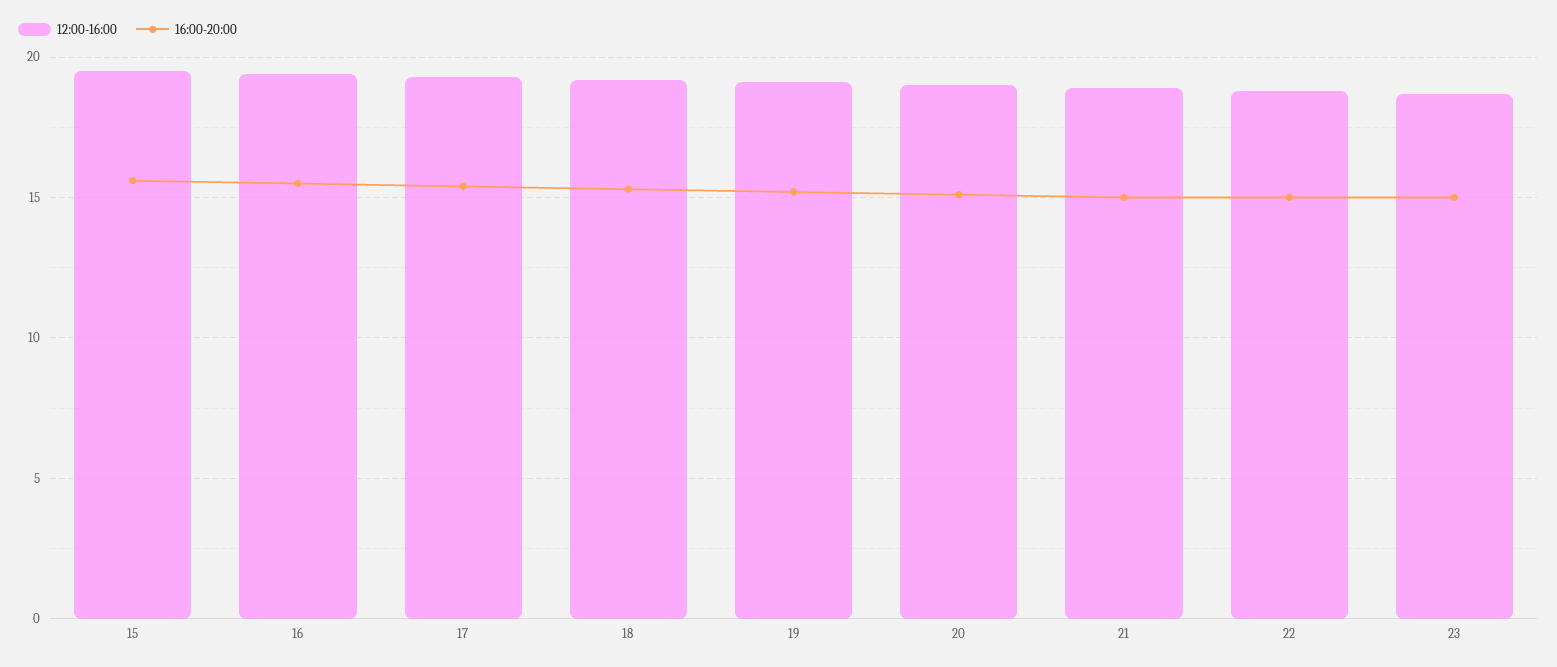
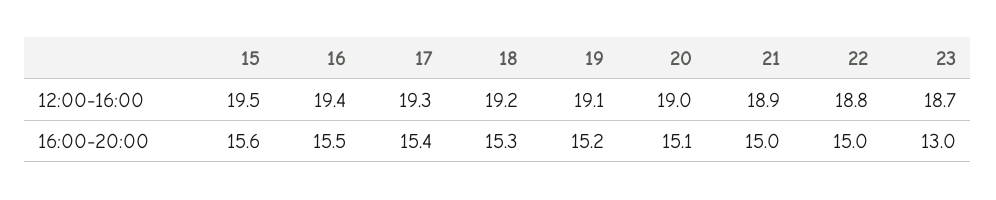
16:00-20:00, 23: 15 -> 13

